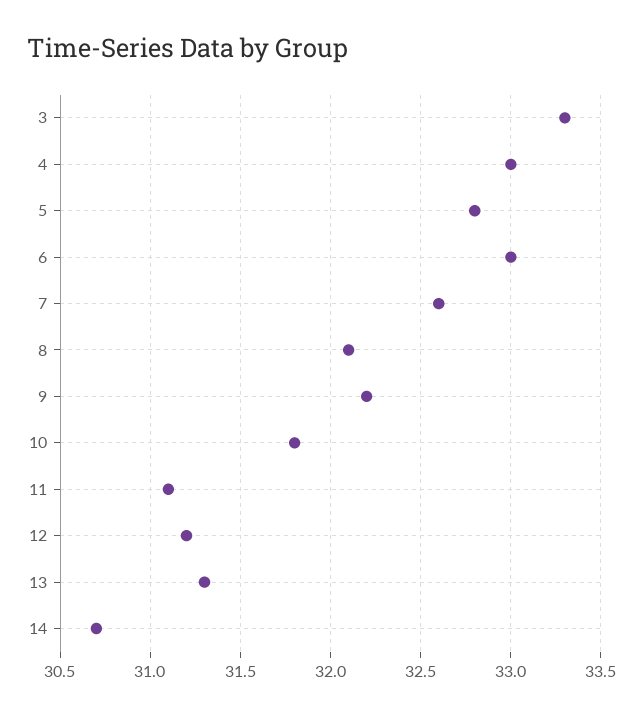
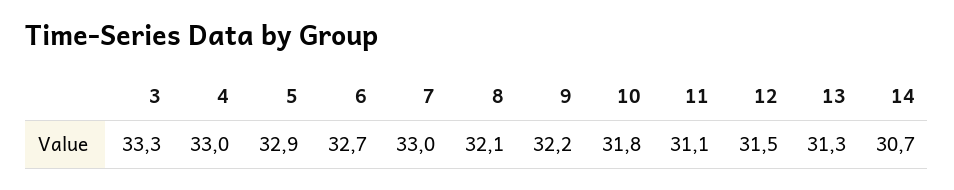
5: 32.8 -> 32.9
6: 33 -> 32.7
7: 32.6 -> 33
12: 31.2 -> 31.5

